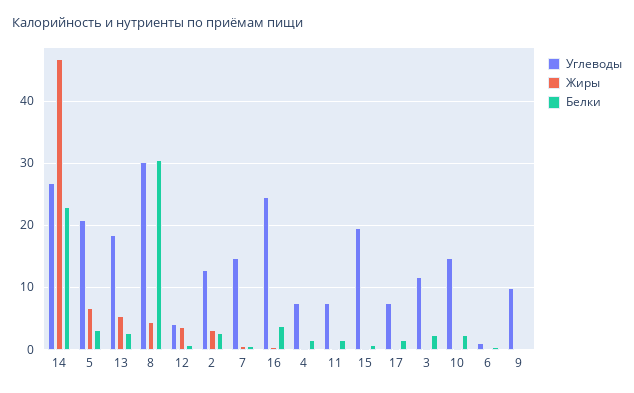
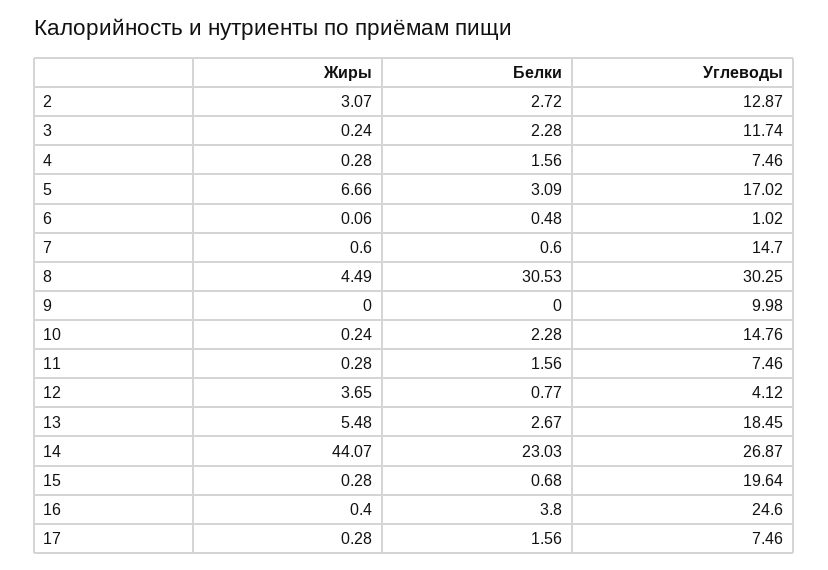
Жиры, 14: 47 -> 44.07
Углеводы, 5: 21 -> 17.02

